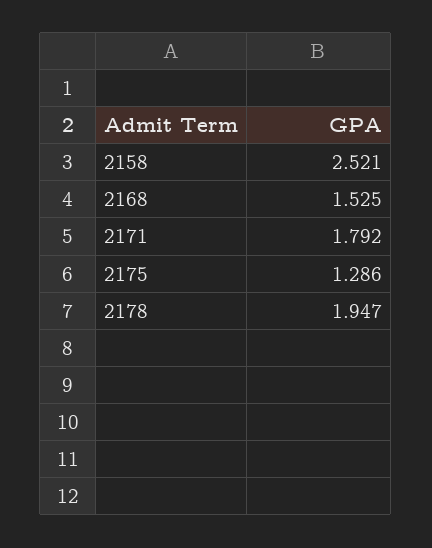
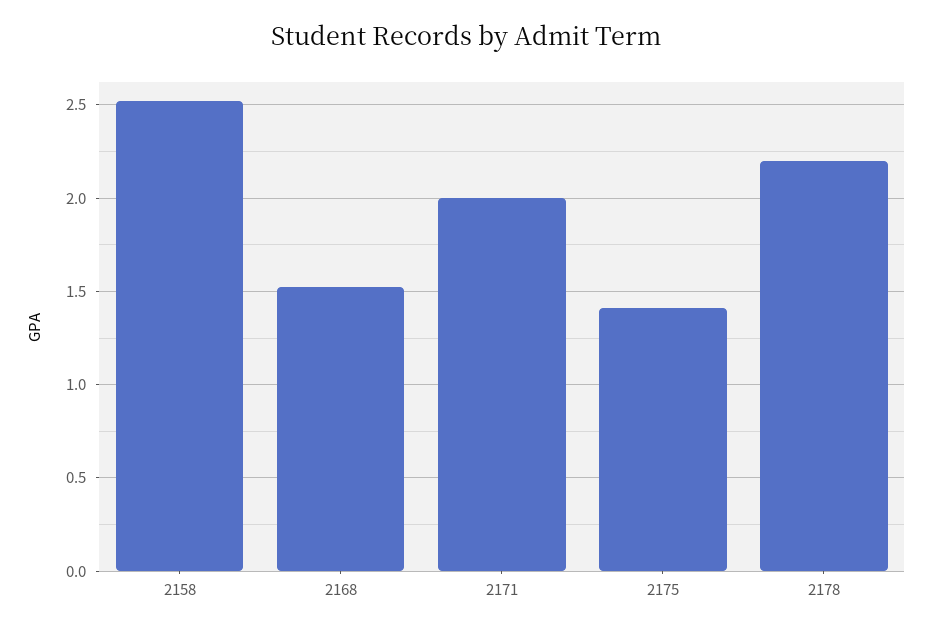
2171: 1.792 -> 2
2175: 1.286 -> 1.4
2178: 1.947 -> 2.2

